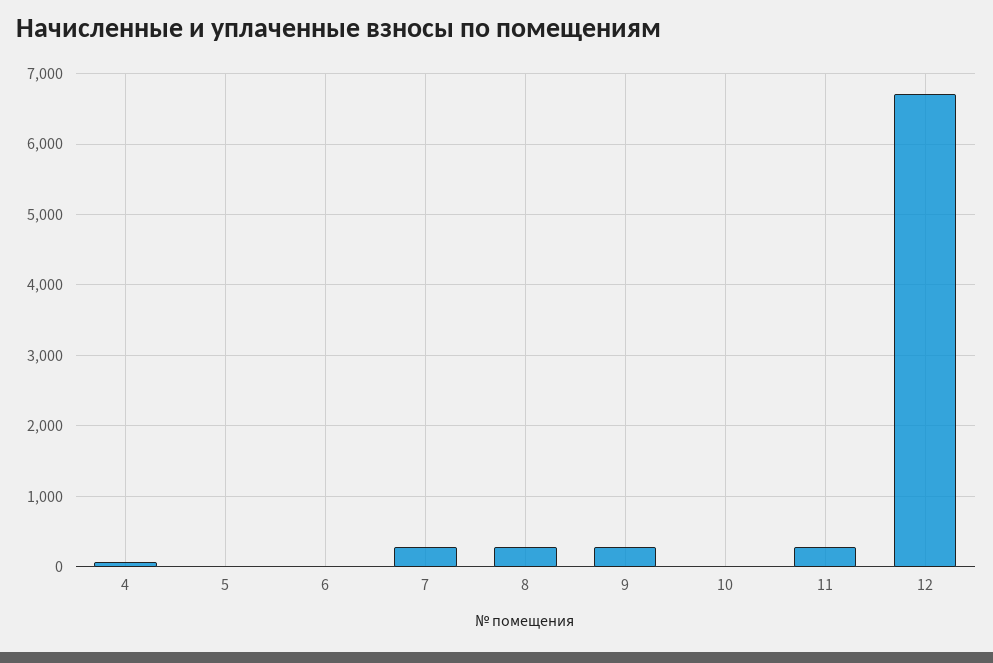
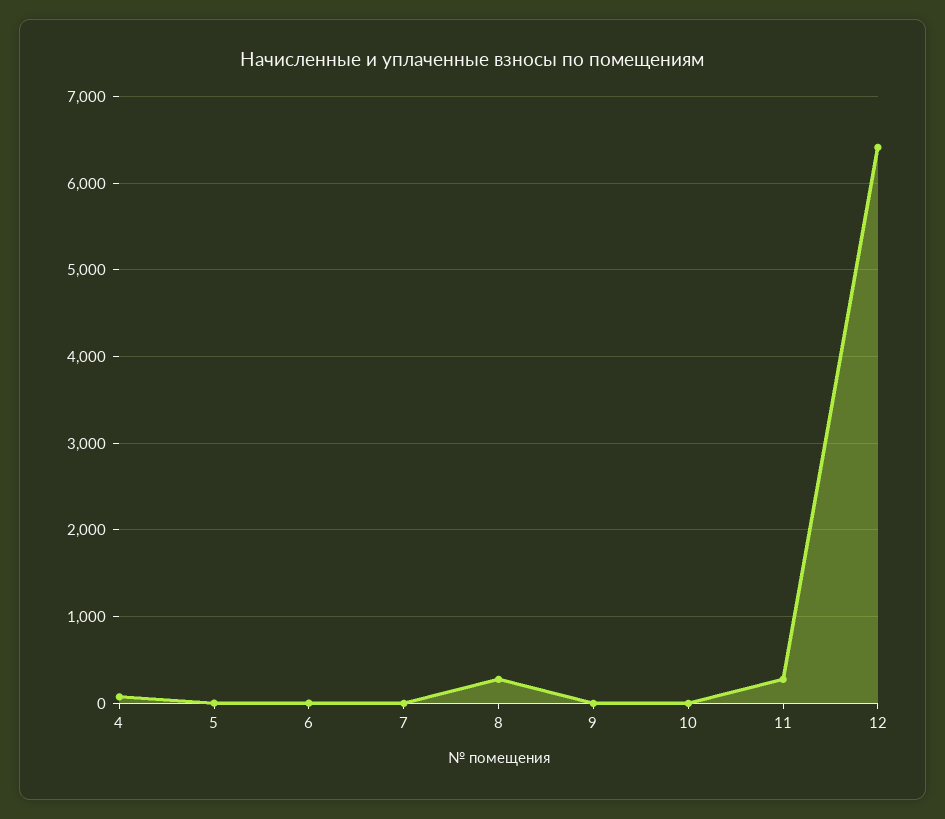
7: 300 -> 0
9: 300 -> 0
12: 6700 -> 6400

